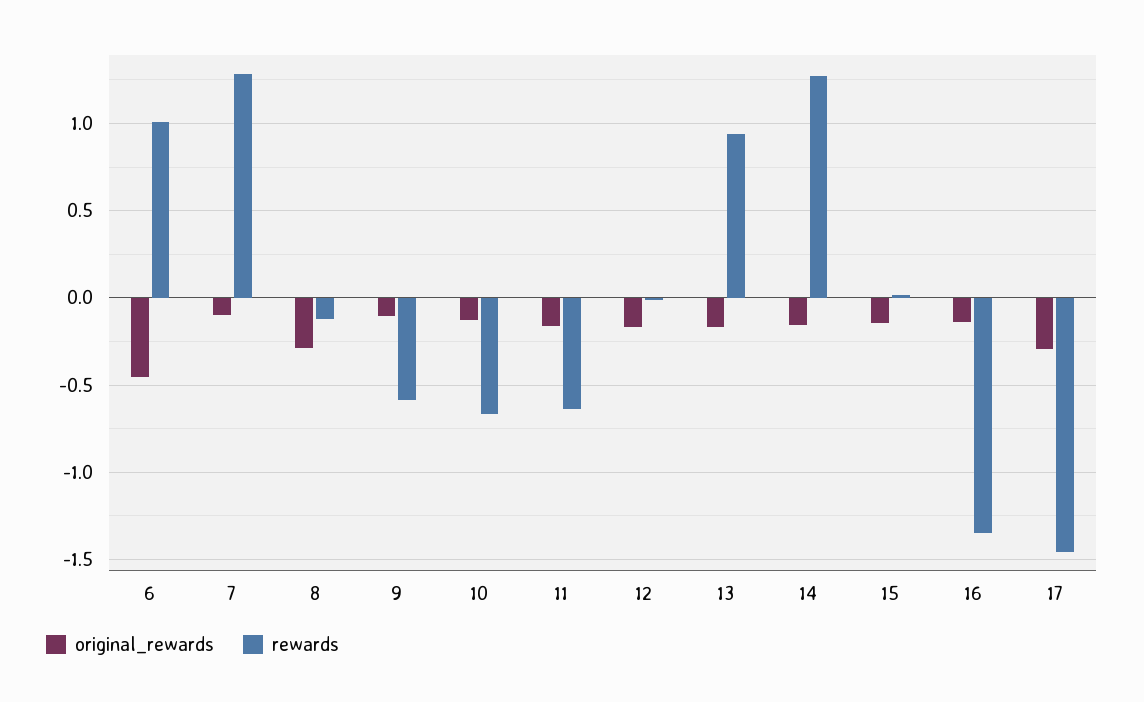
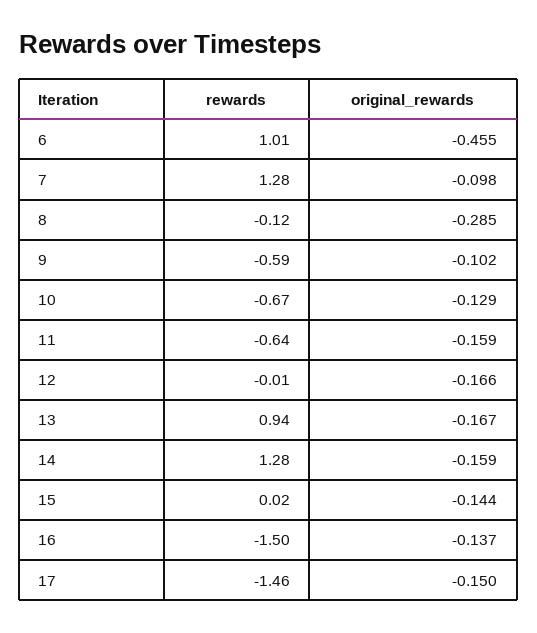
rewards, 16: -1.35 -> -1.5
original_rewards, 17: -0.3 -> -0.15

